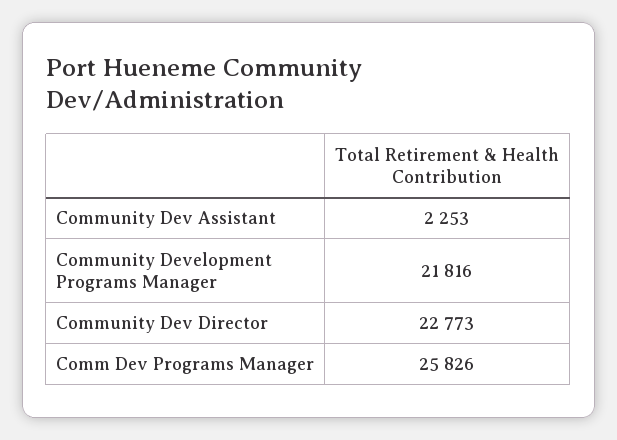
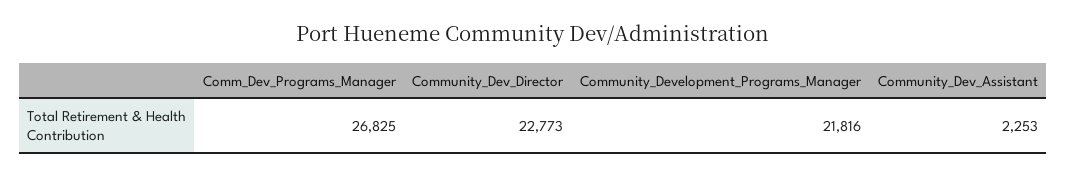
Comm Dev Programs Manager: 25826 -> 26825

